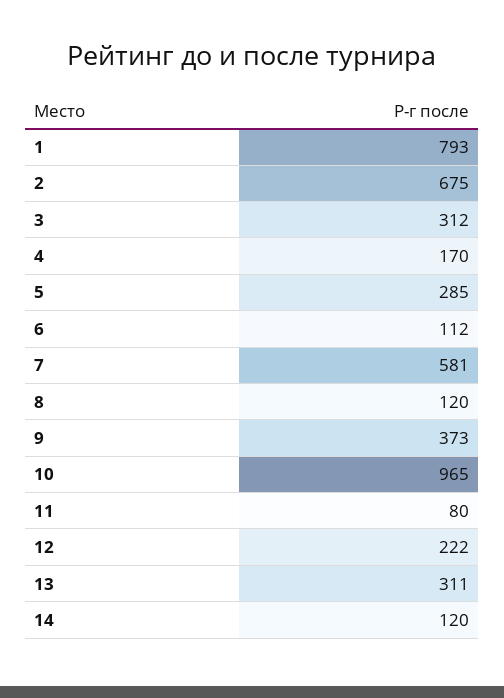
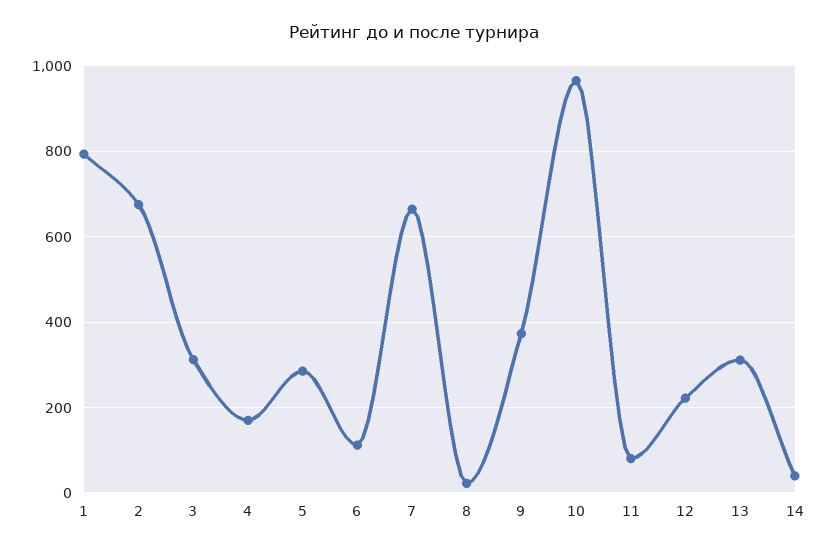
7: 581 -> 660
8: 120 -> 20
14: 120 -> 40

